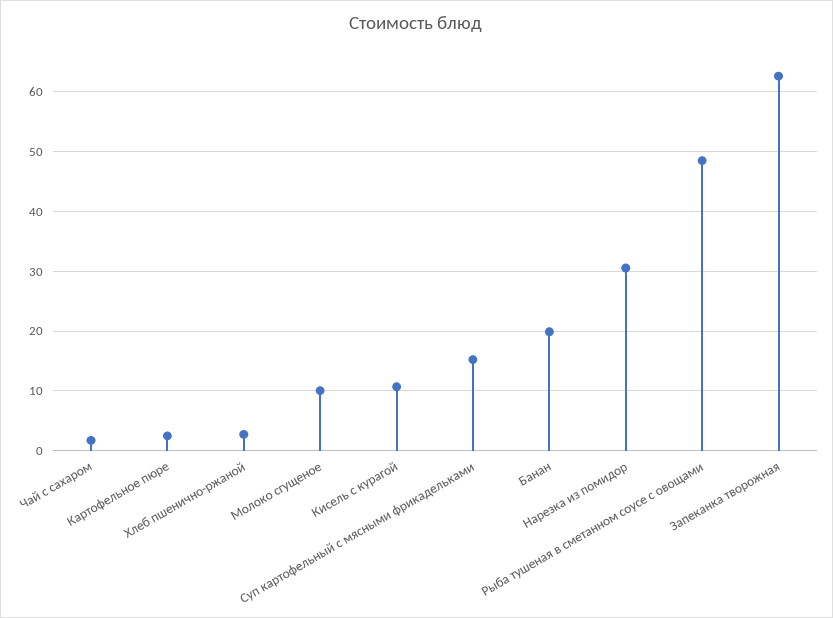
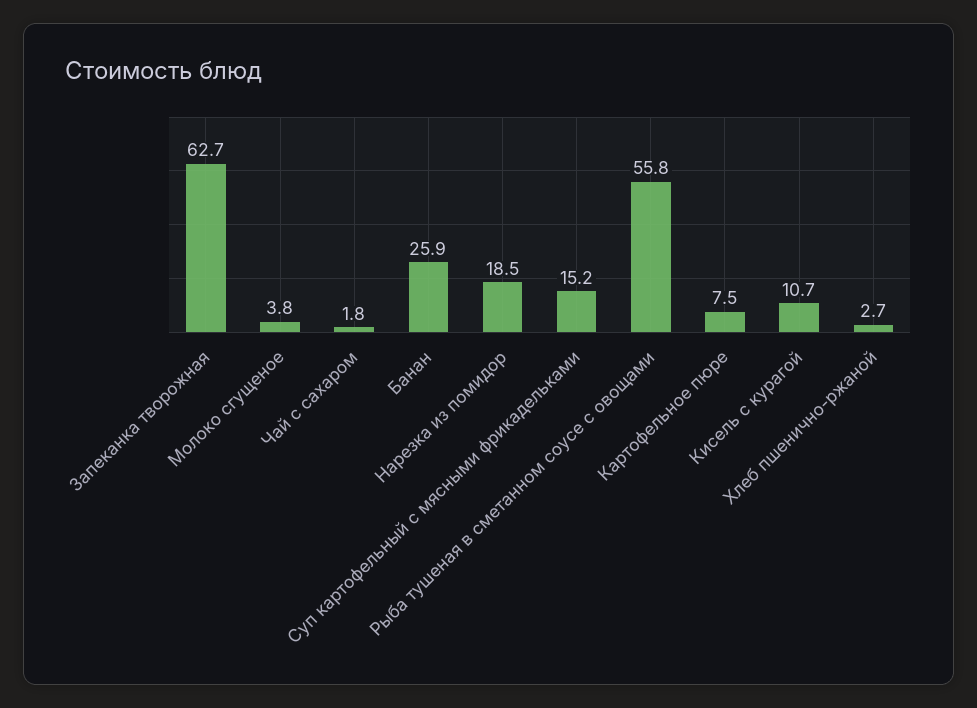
Картофельное пюре: 2 -> 7.5
Молоко сгущеное: 10 -> 3.8
Банан: 20 -> 25.9
Нарезка из помидор: 30 -> 18.5
Рыба тушеная в сметанном соусе с овощами: 48 -> 55.8

